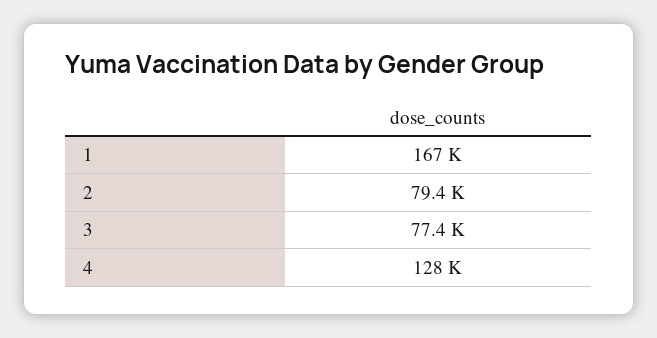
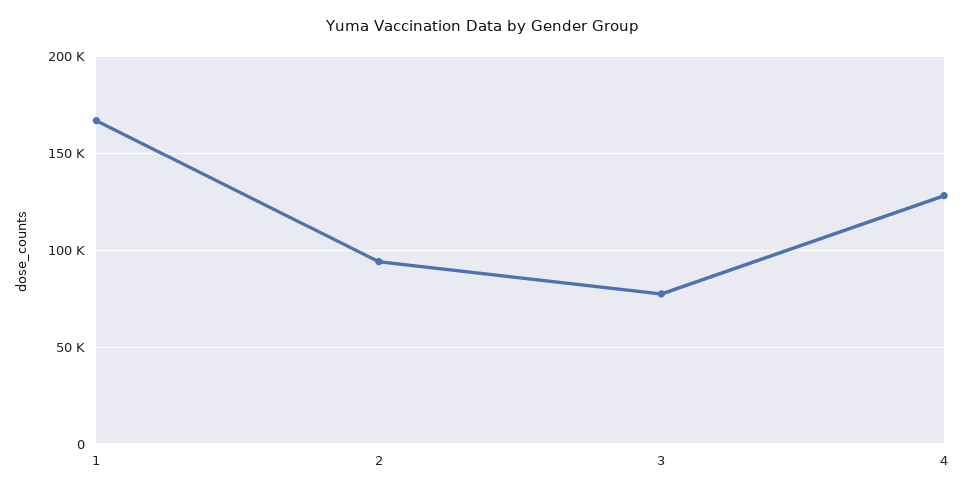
2: 79400 -> 95000

